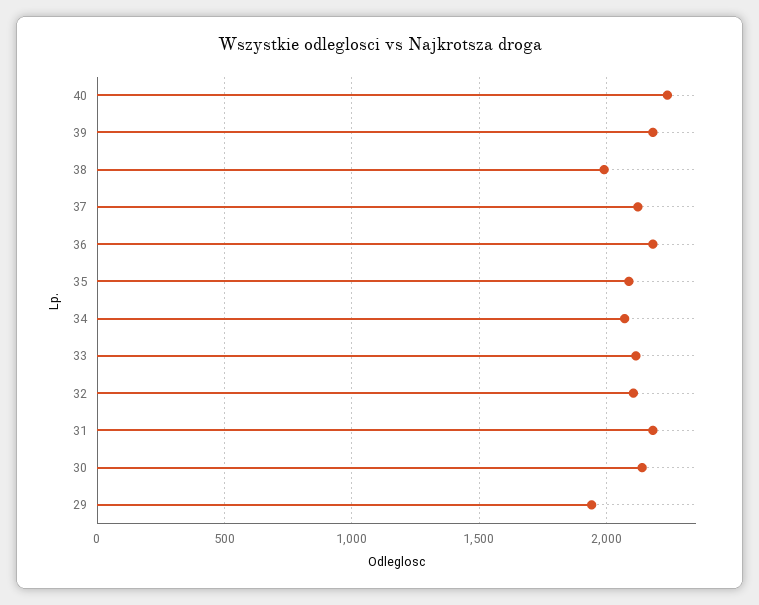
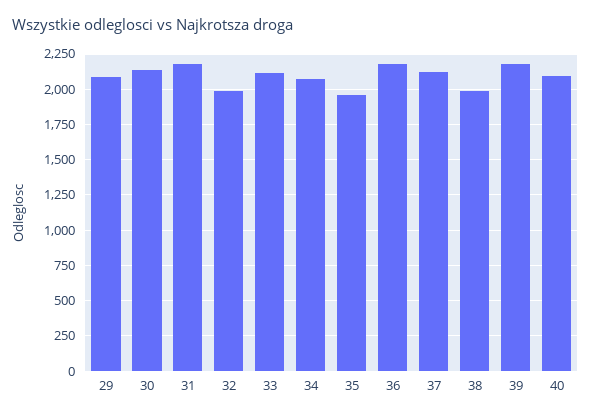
40: 2250 -> 2100
35: 2100 -> 1950
32: 2100 -> 2000
29: 1950 -> 2100

